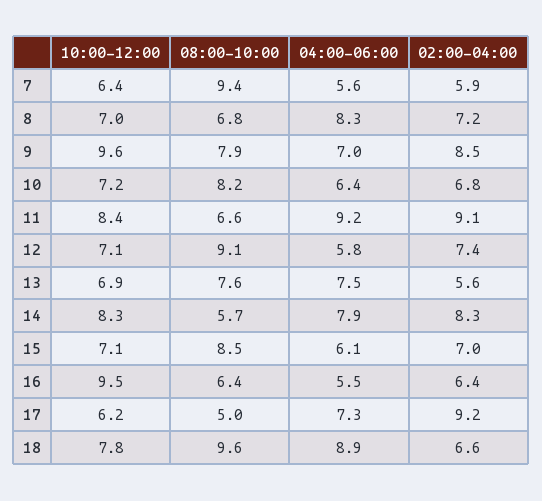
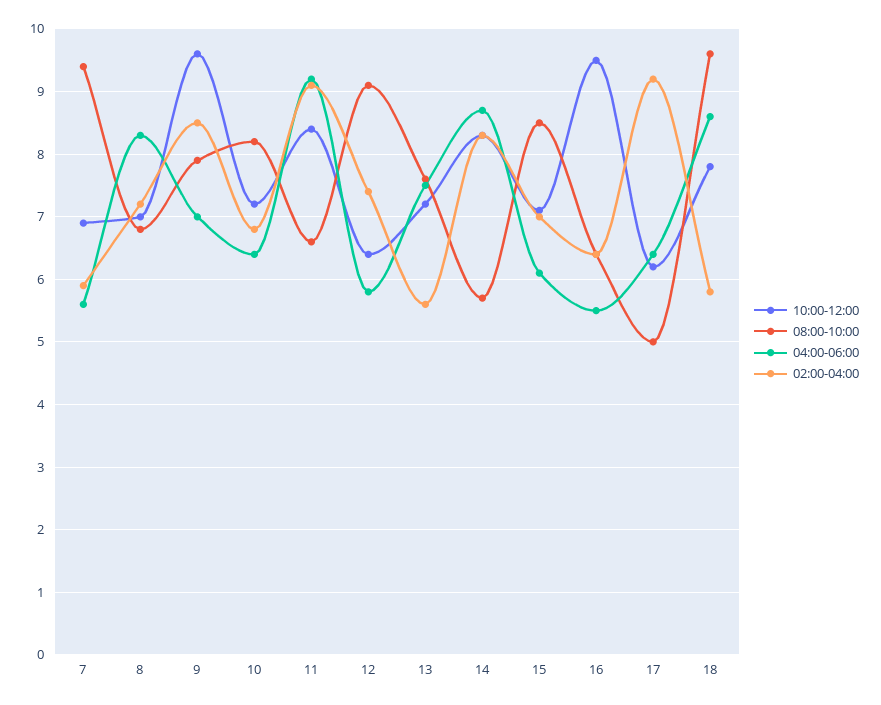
10:00-12:00, 7: 6.4 -> 6.9
10:00-12:00, 12: 7.1 -> 6.4
10:00-12:00, 13: 6.9 -> 7.2
04:00-06:00, 14: 7.9 -> 8.7
04:00-06:00, 17: 7.3 -> 6.4
04:00-06:00, 18: 8.9 -> 8.6
02:00-04:00, 18: 6.6 -> 5.8

